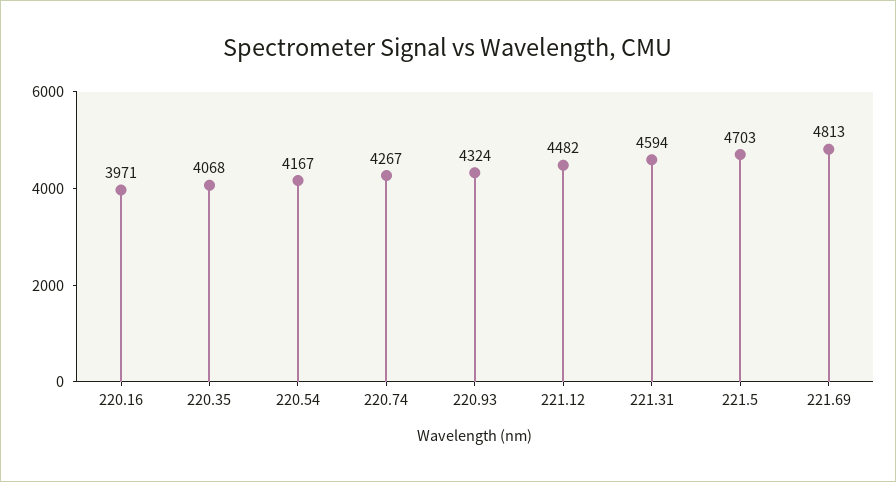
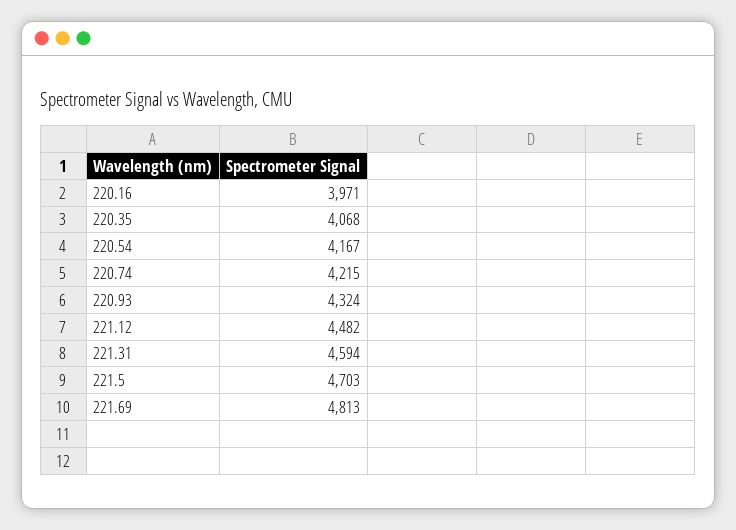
220.74: 4267 -> 4215

